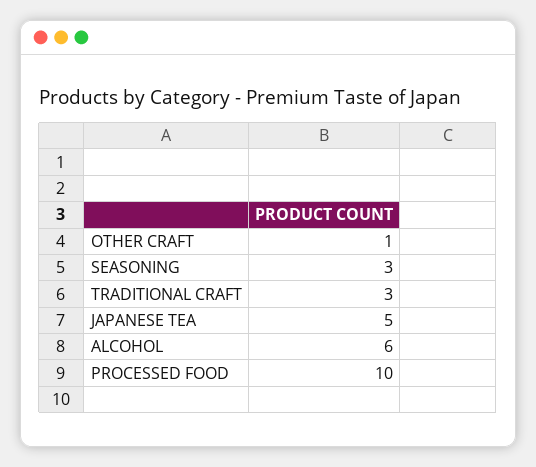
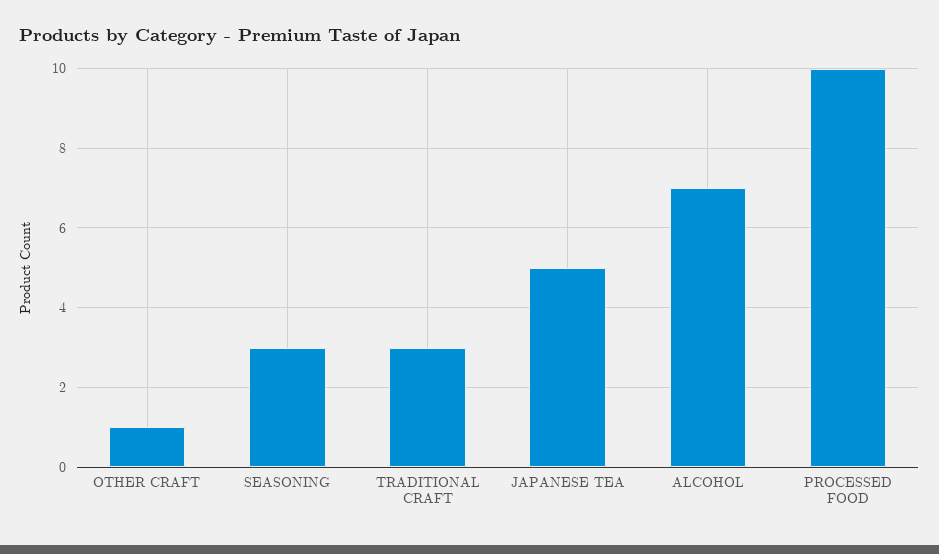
ALCOHOL: 6 -> 7

